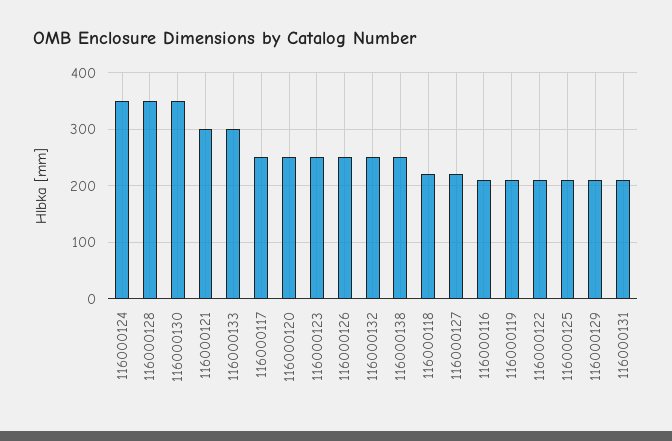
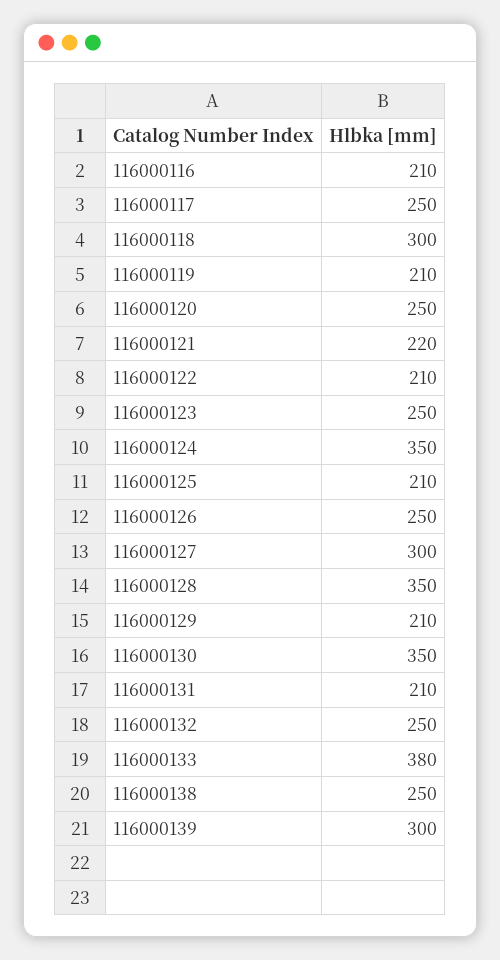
116000121: 300 -> 220
116000133: 300 -> 380
116000118: 220 -> 300
116000127: 220 -> 300
116000139: none -> 300

